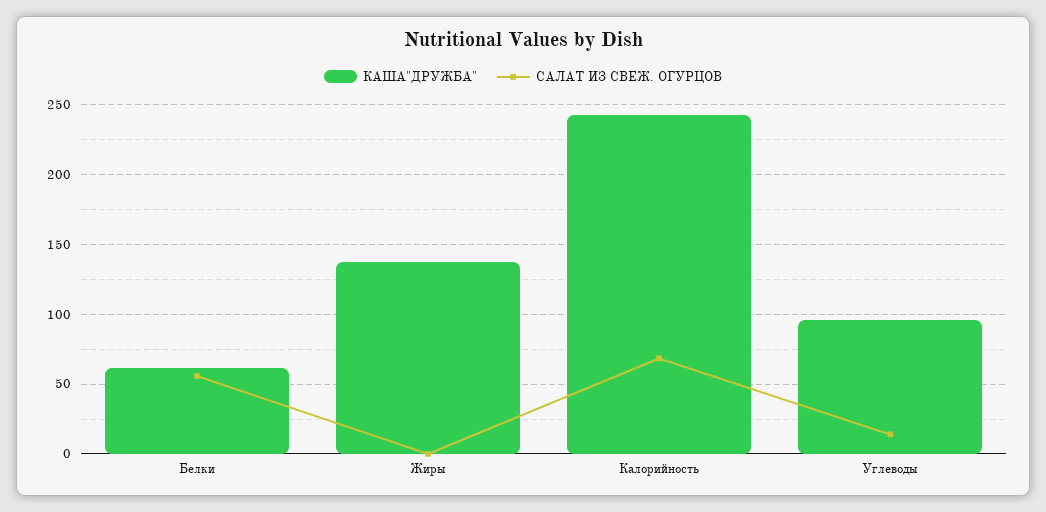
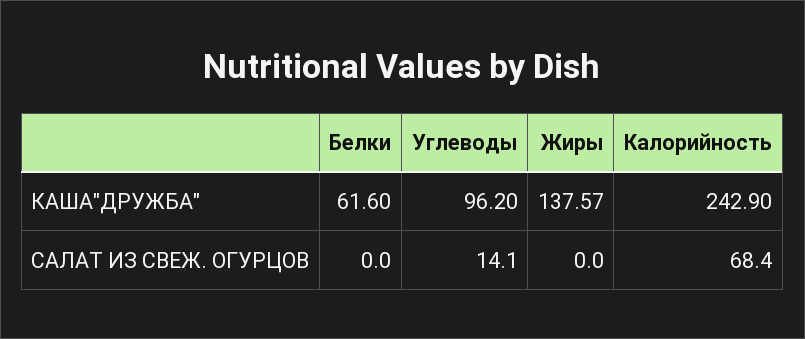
САЛАТ ИЗ СВЕЖ. ОГУРЦОВ, Белки: 55 -> 0

